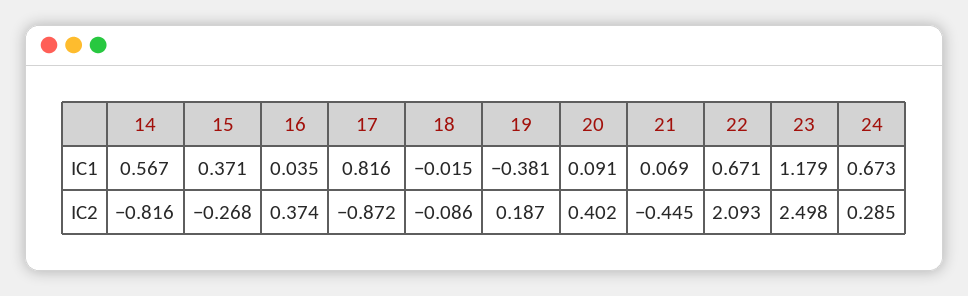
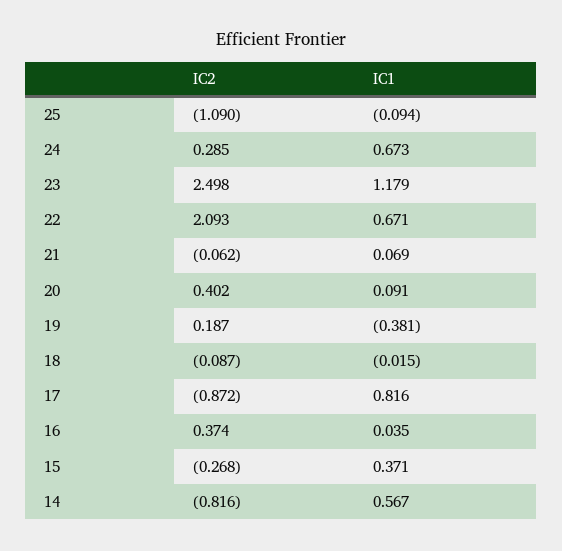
18, IC2: -0.086 -> -0.087
21, IC2: -0.445 -> -0.062
25, IC2: none -> -1.09
25, IC1: none -> -0.094

